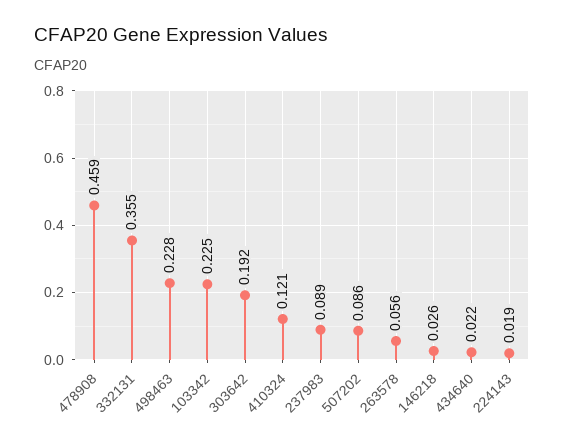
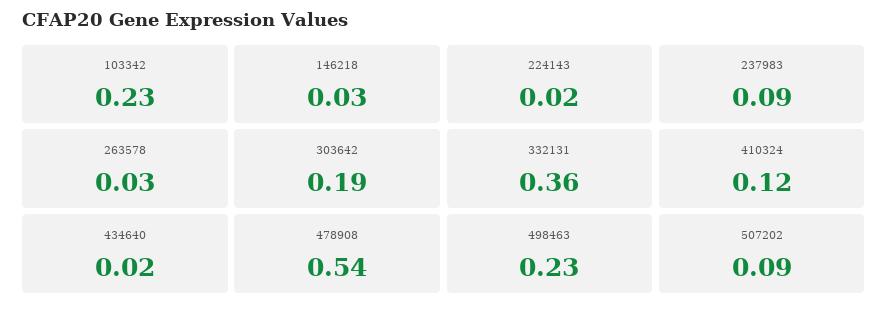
478908: 0.459 -> 0.54
263578: 0.056 -> 0.03

